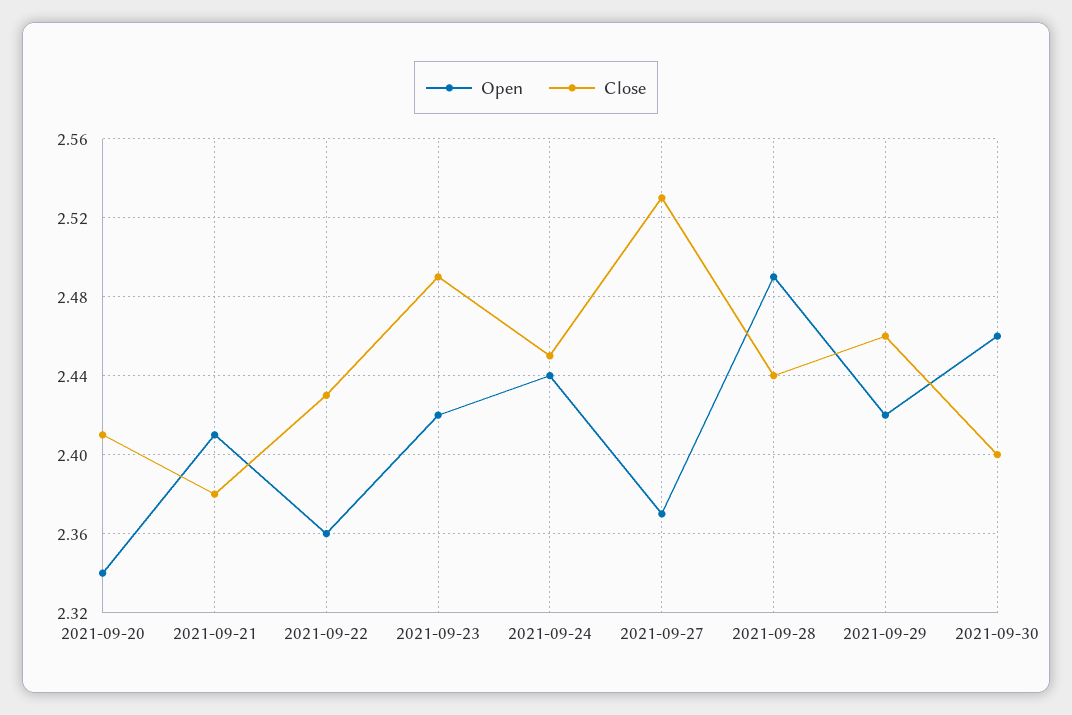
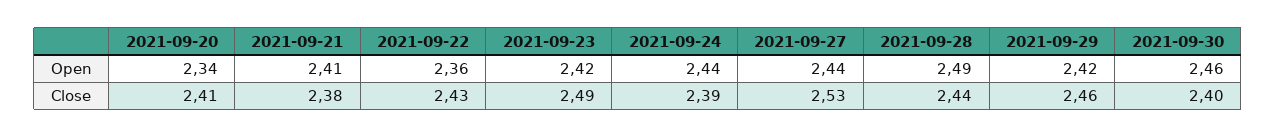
Close, 2021-09-24: 2.45 -> 2.39
Open, 2021-09-27: 2.37 -> 2.44

